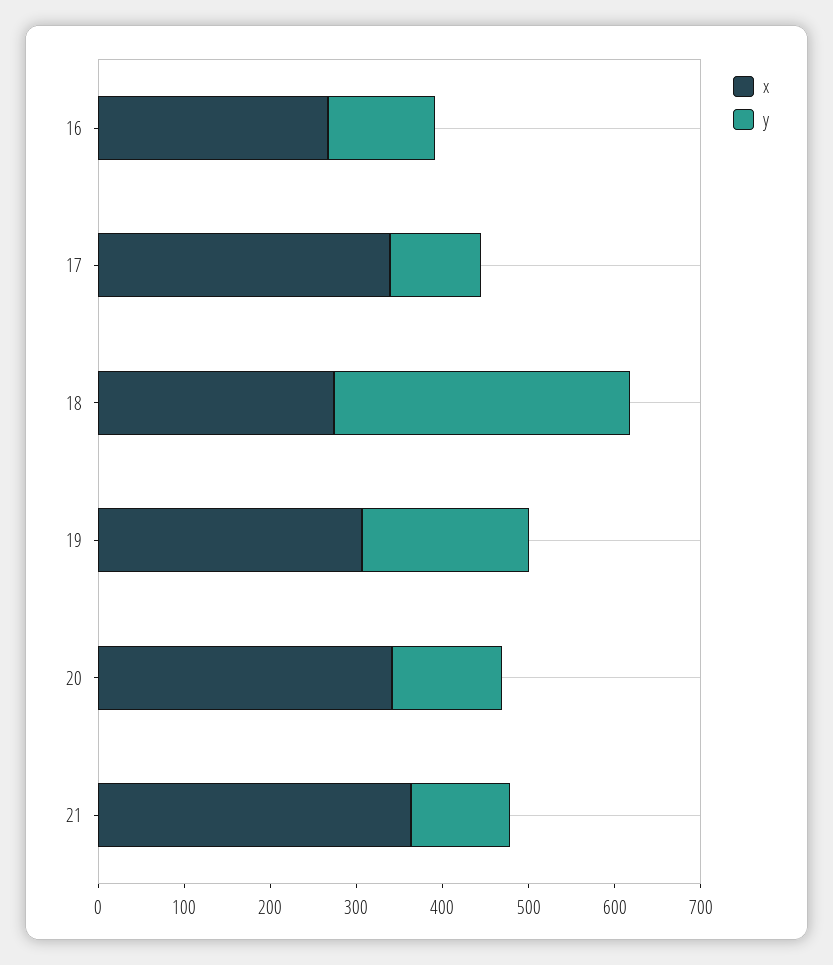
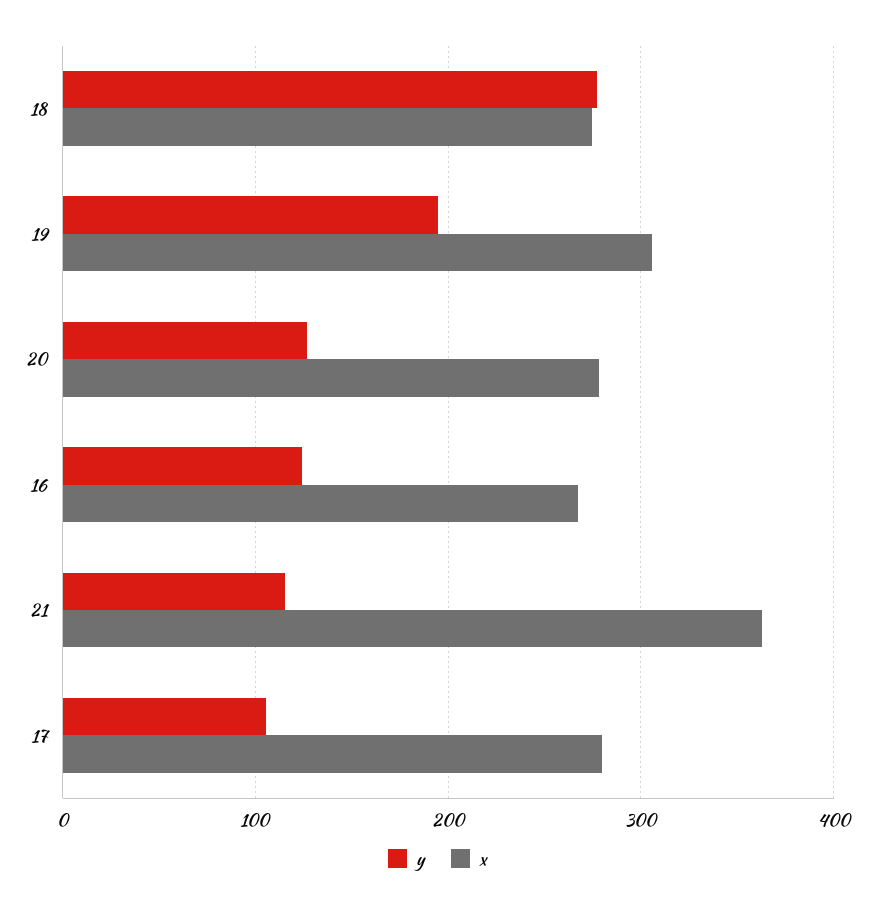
x, 17: 340 -> 280
y, 18: 340 -> 280
x, 20: 340 -> 280

